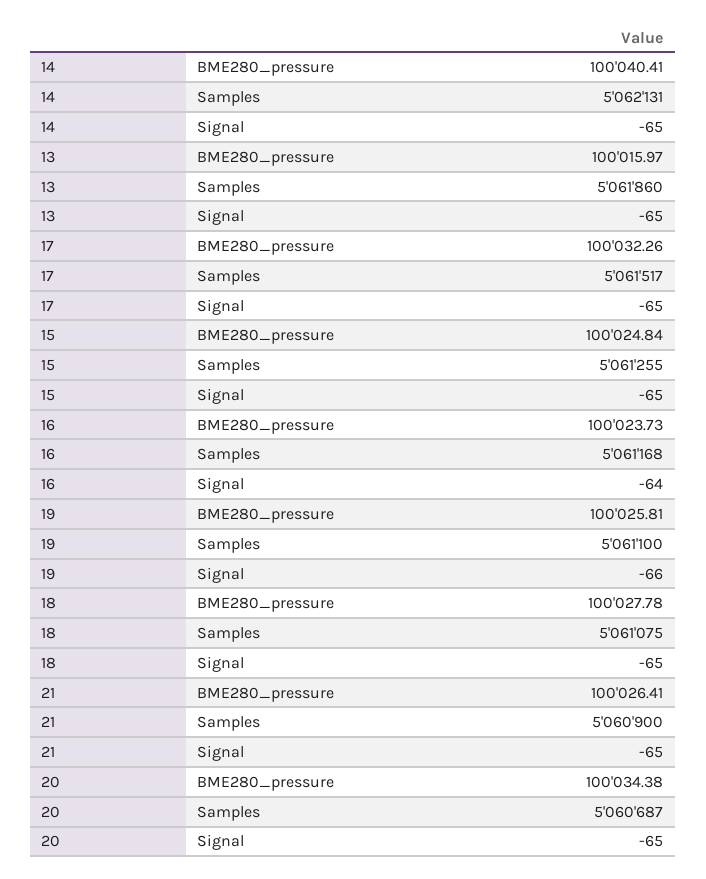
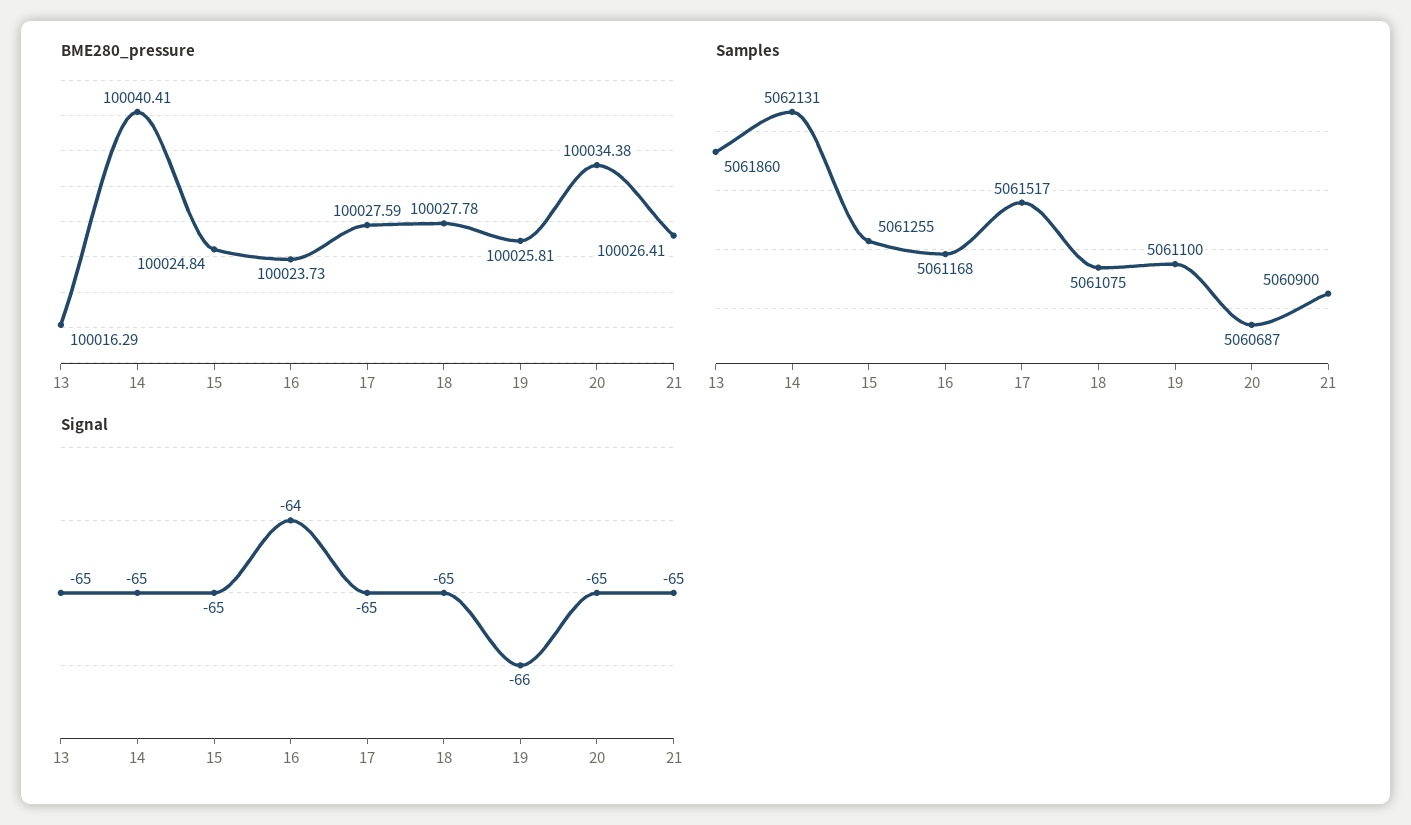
BME280_pressure, 13: 100015.97 -> 100016.29
BME280_pressure, 17: 100032.26 -> 100027.59

